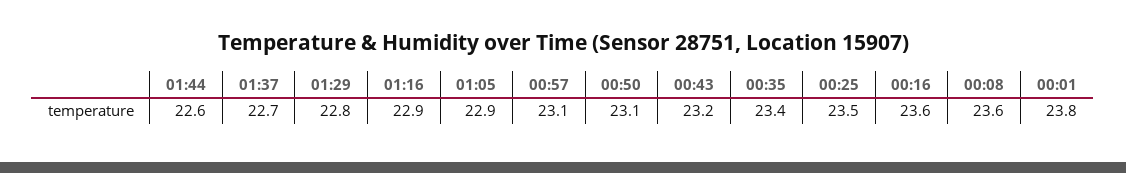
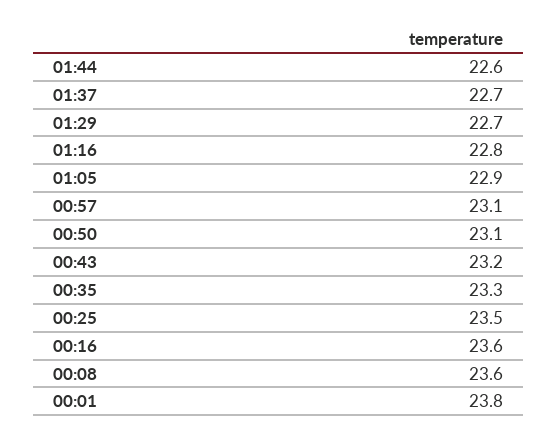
01:29: 22.8 -> 22.7
01:16: 22.9 -> 22.8
00:35: 23.4 -> 23.3

